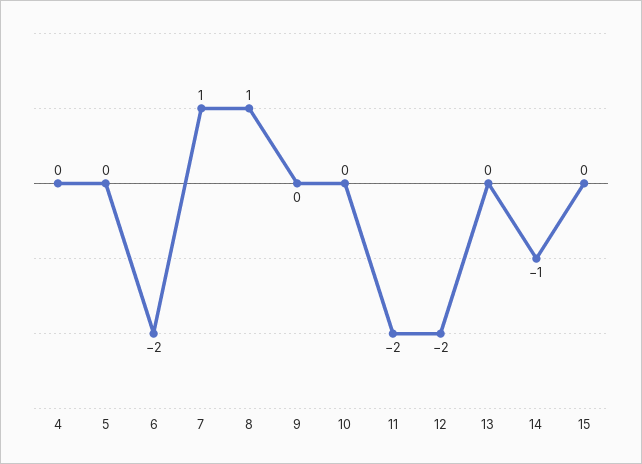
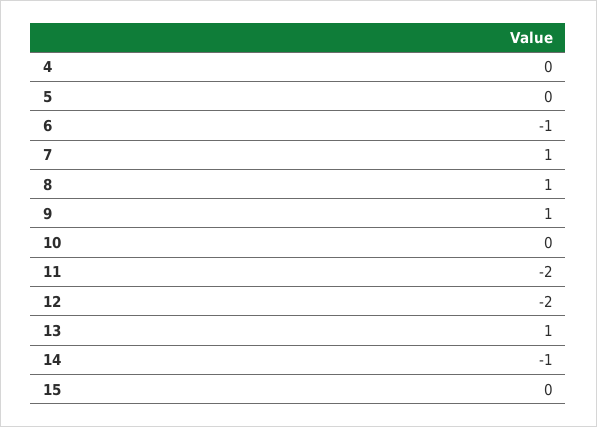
6: -2 -> -1
9: 0 -> 1
13: 0 -> 1

